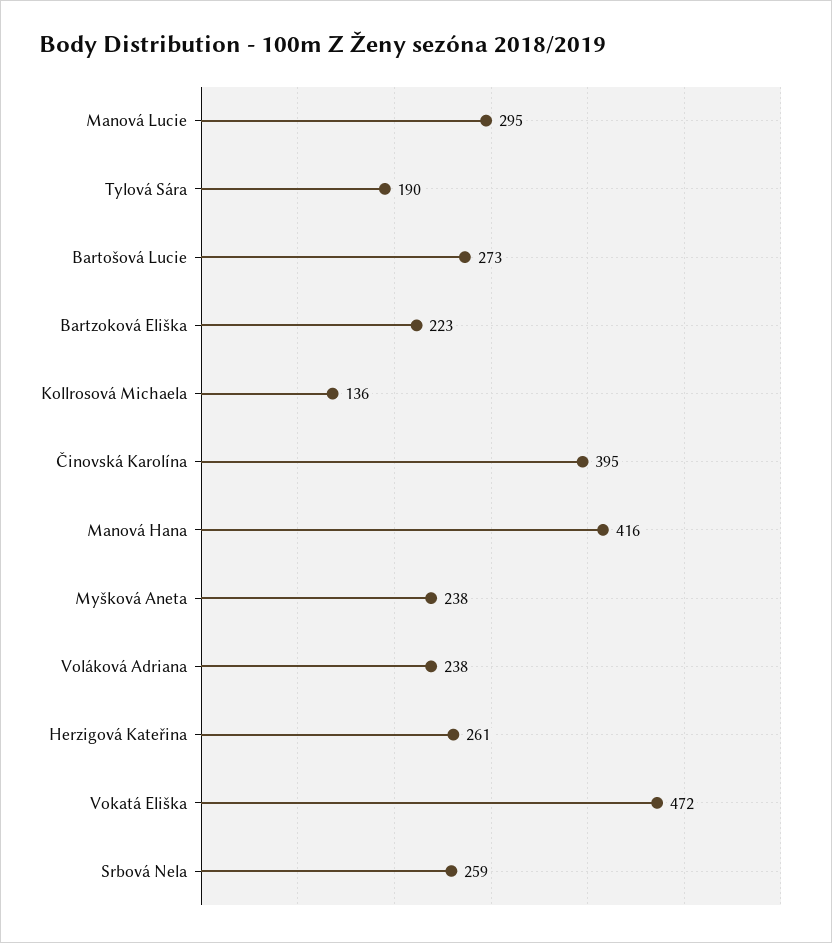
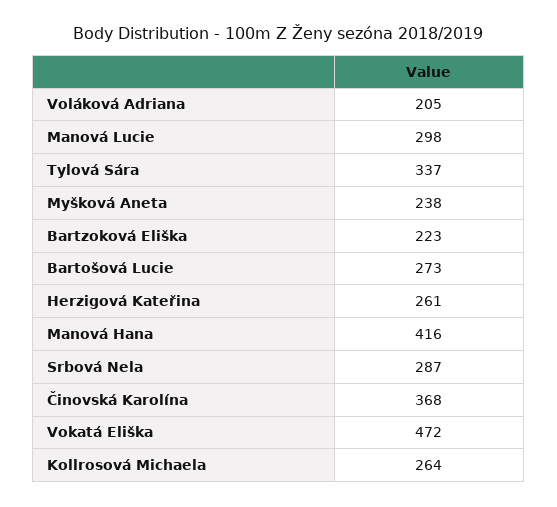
Manová Lucie: 295 -> 298
Tylová Sára: 190 -> 337
Kollrosová Michaela: 136 -> 264
Činovská Karolína: 395 -> 368
Voláková Adriana: 238 -> 205
Srbová Nela: 259 -> 287

